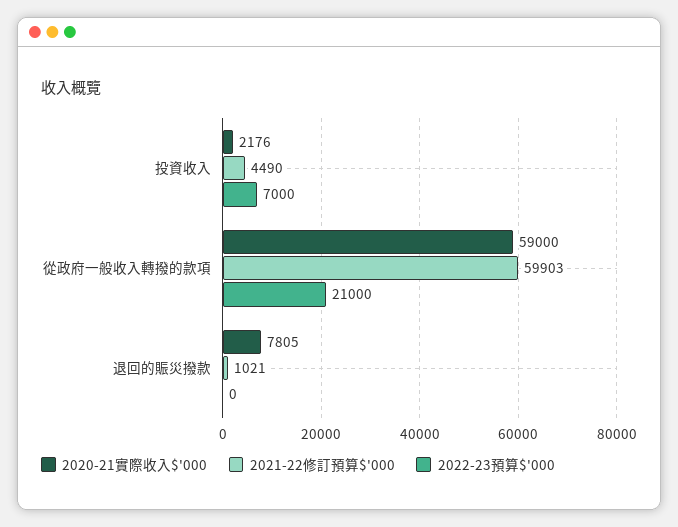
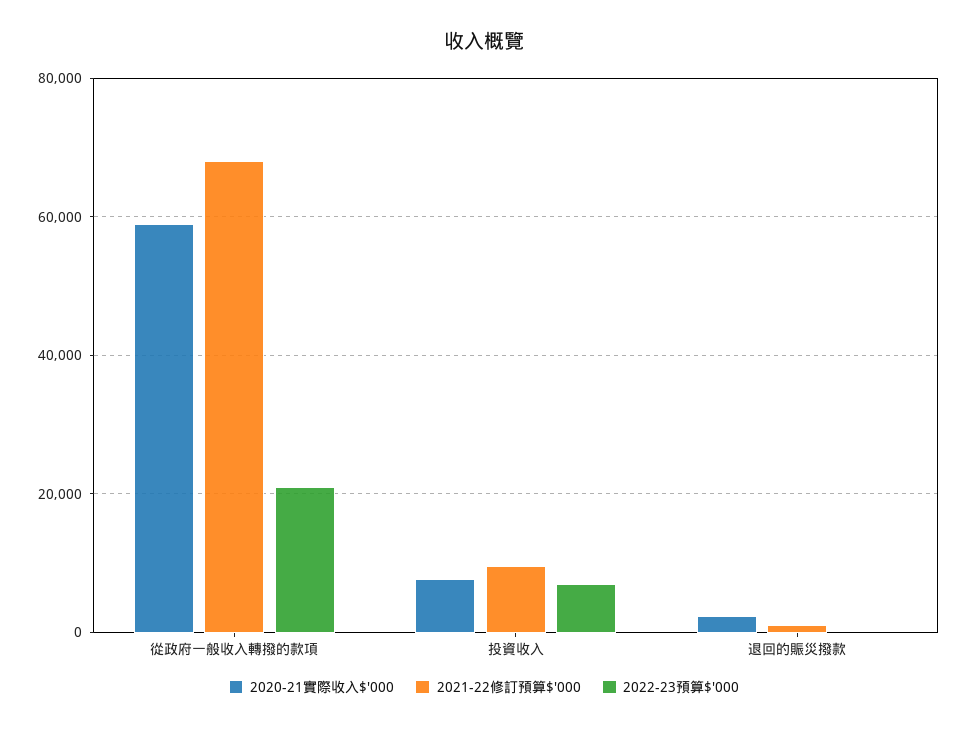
2020-21實際收入$'000, 投資收入: 2176 -> 8000
2021-22修訂預算$'000, 投資收入: 4490 -> 10000
2021-22修訂預算$'000, 從政府一般收入轉撥的款項: 59903 -> 68000
2020-21實際收入$'000, 退回的賑災撥款: 7805 -> 2000

